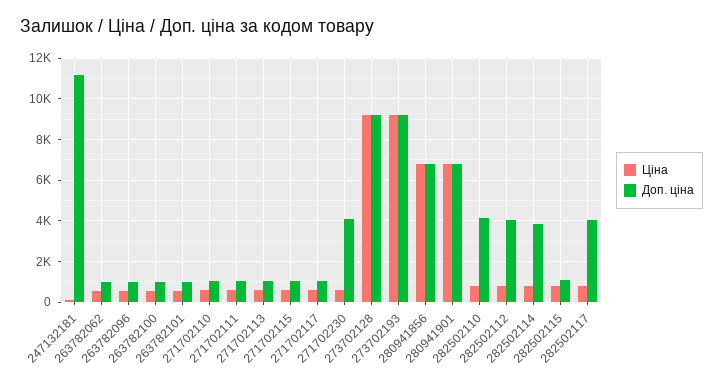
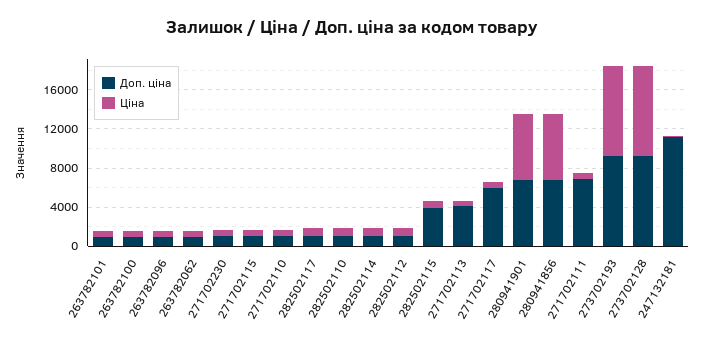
Доп. ціна, 271702111: 1000 -> 7000
Доп. ціна, 271702113: 1000 -> 4000
Доп. ціна, 271702117: 1000 -> 6000
Доп. ціна, 271702230: 4000 -> 1000
Доп. ціна, 282502110: 4000 -> 1000
Доп. ціна, 282502112: 4000 -> 1000
Доп. ціна, 282502114: 4000 -> 1000
Доп. ціна, 282502115: 1000 -> 4000
Доп. ціна, 282502117: 4000 -> 1000

